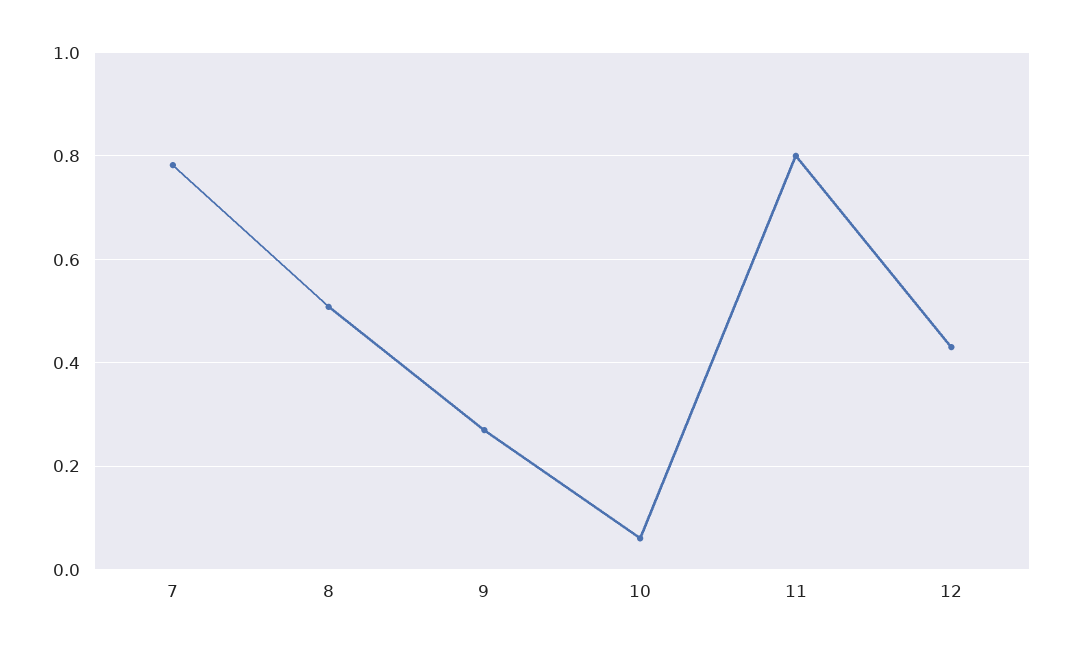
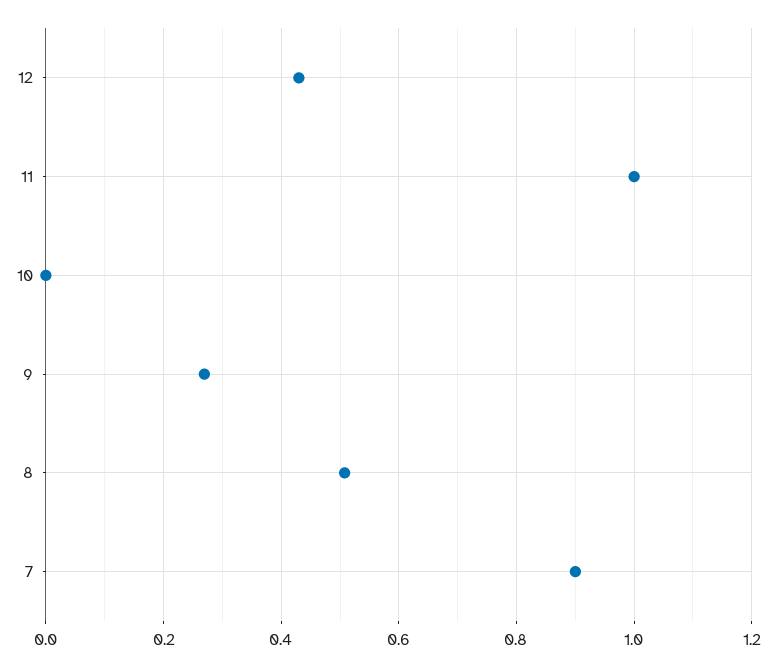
7: 0.78 -> 0.9
10: 0.06 -> 0
11: 0.8 -> 1

